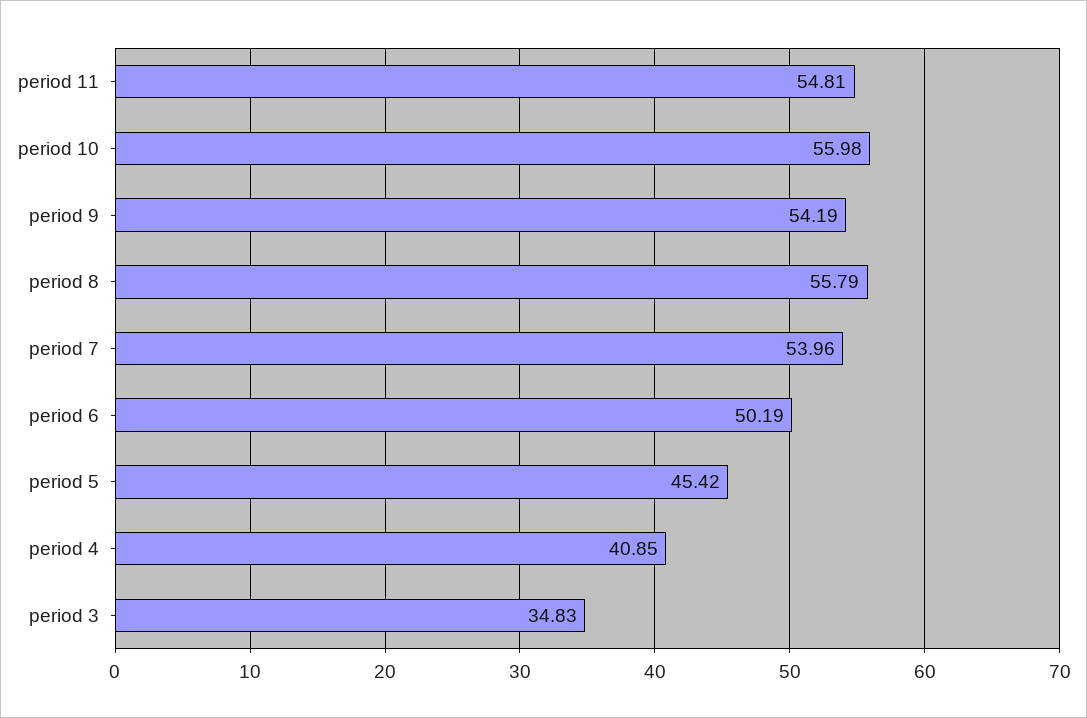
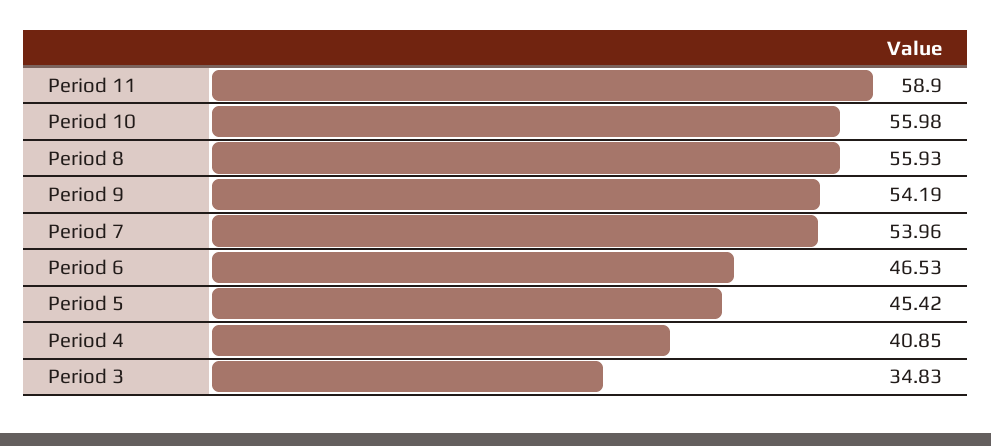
period 11: 54.81 -> 58.9
period 8: 55.79 -> 55.93
period 6: 50.19 -> 46.53

